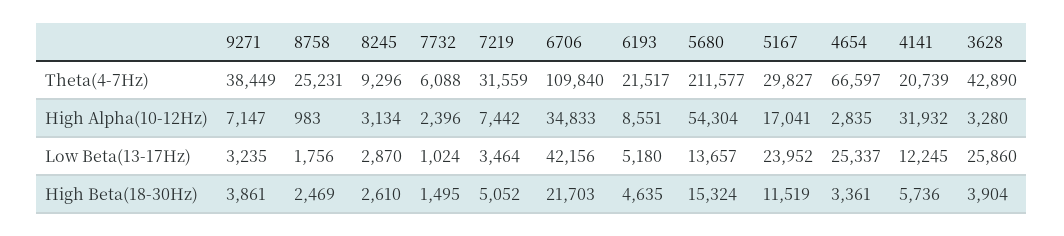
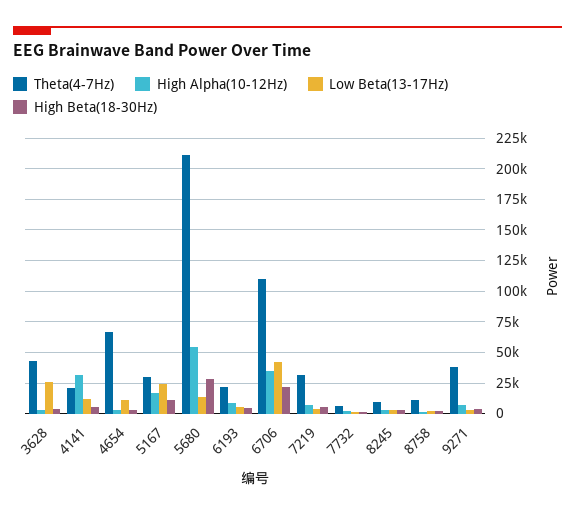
Theta(4-7Hz), 8758: 25231 -> 10000
Low Beta(13-17Hz), 4654: 25337 -> 10000
High Beta(18-30Hz), 5680: 15324 -> 30000

